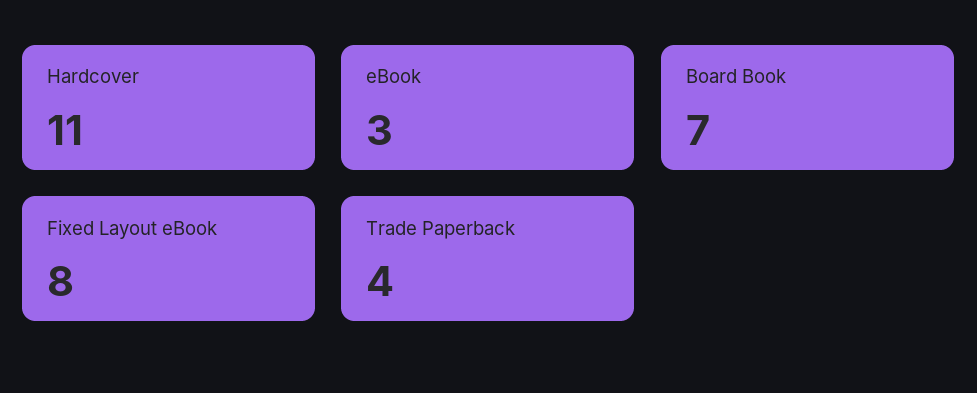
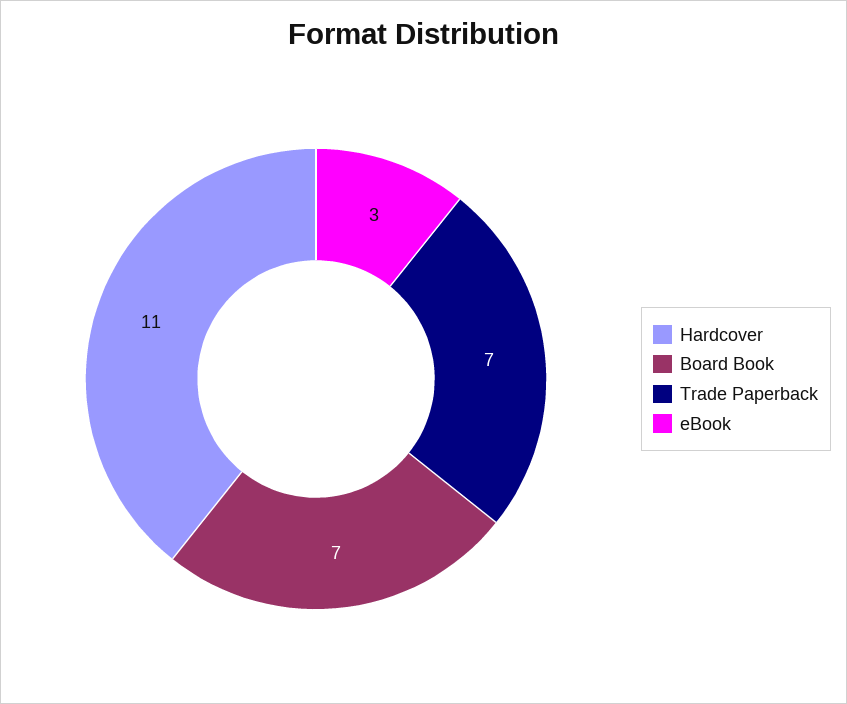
Fixed Layout eBook: 8 -> none
Trade Paperback: 4 -> 7

